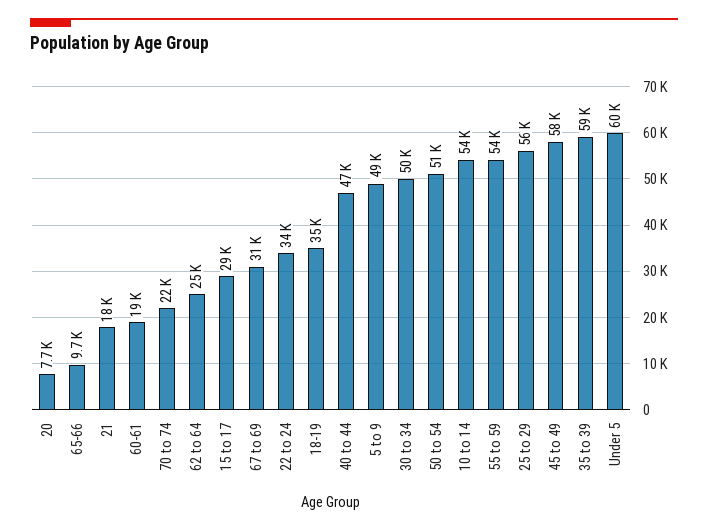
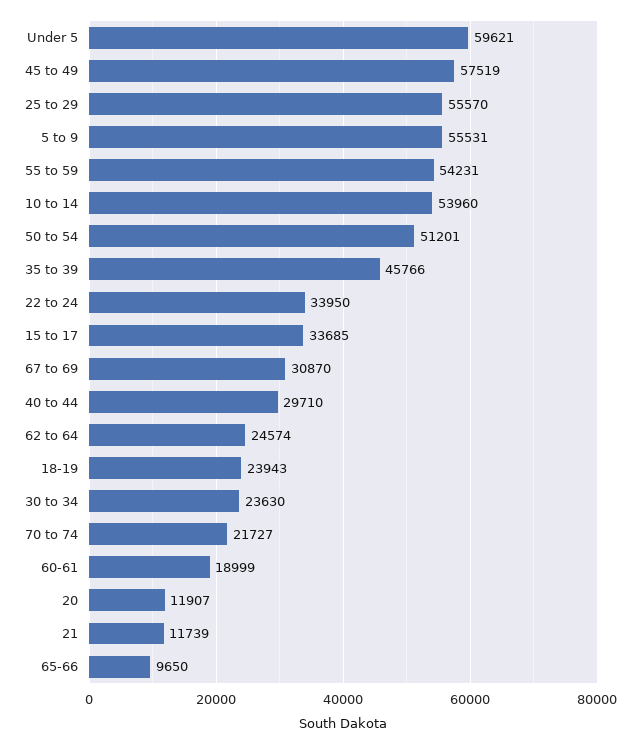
20: 7700 -> 11907
21: 18000 -> 11739
15 to 17: 29000 -> 33685
18-19: 35000 -> 23943
40 to 44: 47000 -> 29710
5 to 9: 49000 -> 55531
30 to 34: 50000 -> 23630
35 to 39: 59000 -> 45766

